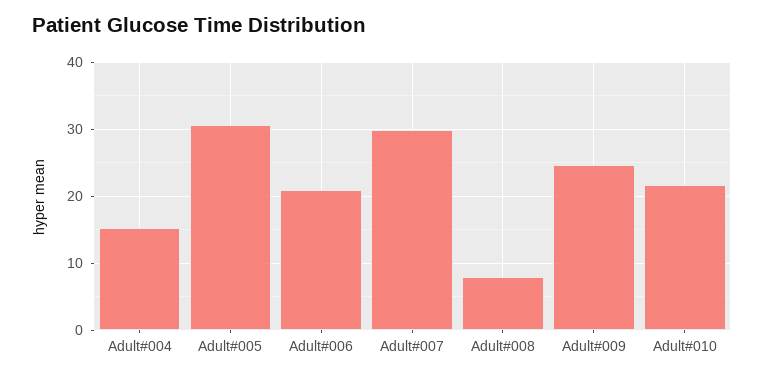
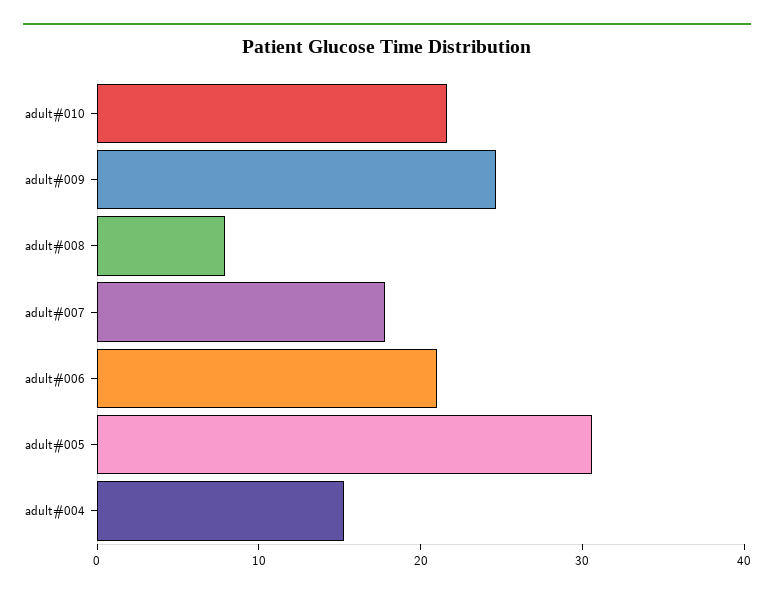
Adult#007: 30 -> 18

